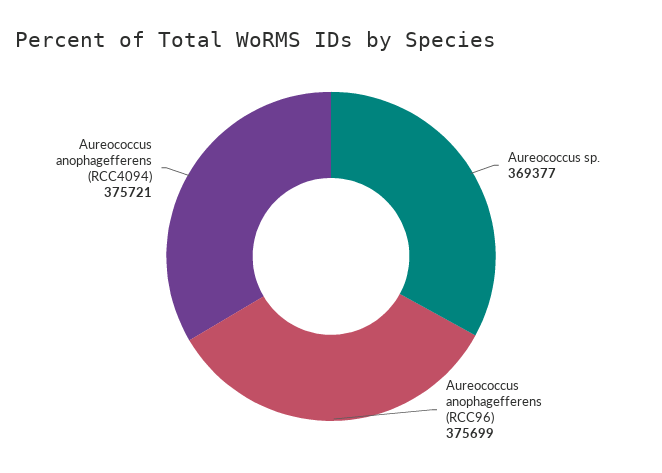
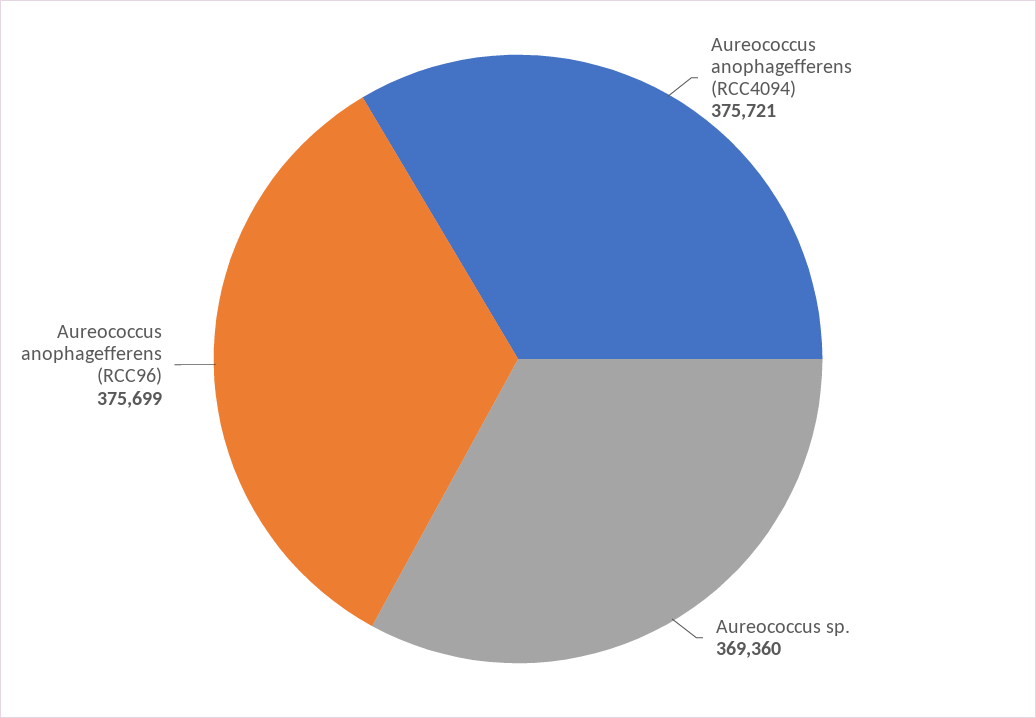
Aureococcus sp.: 369377 -> 369360

